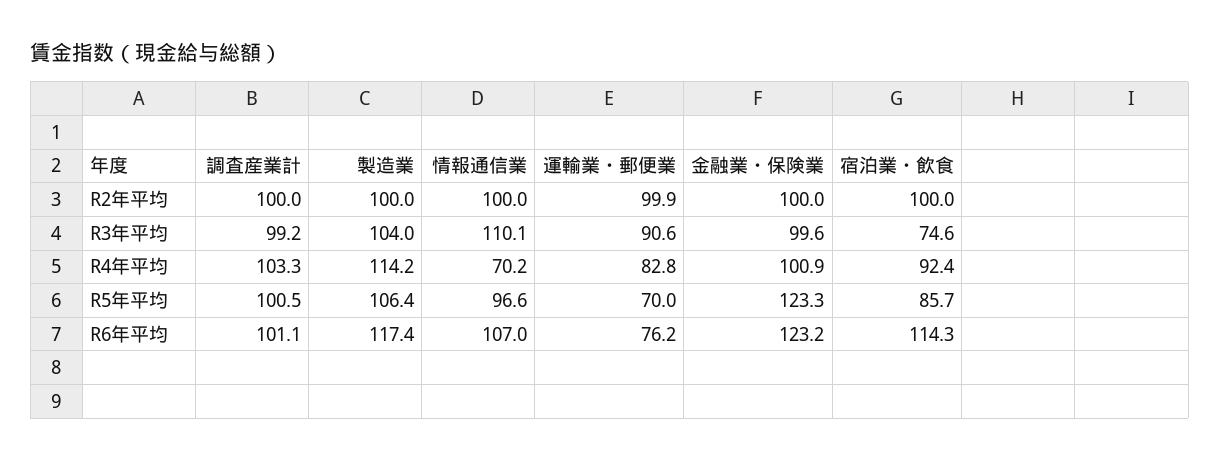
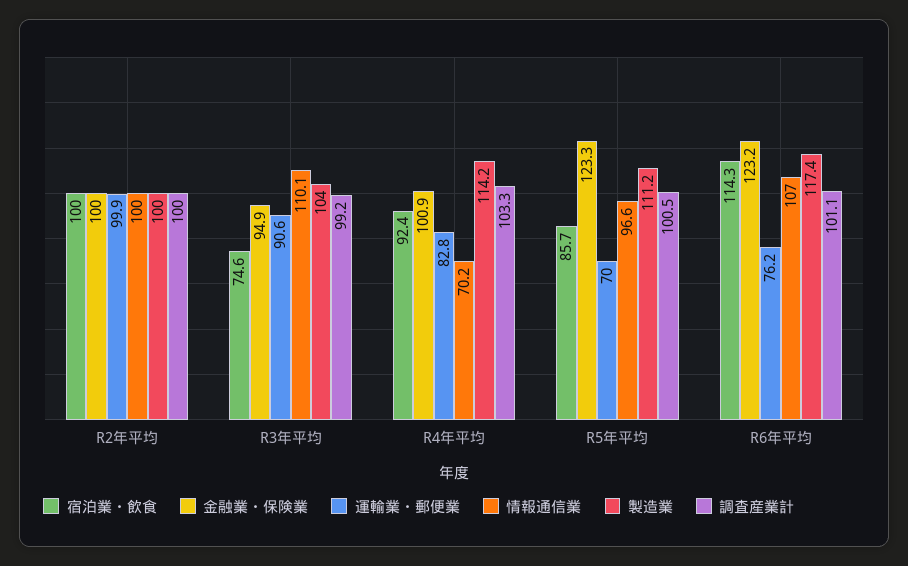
金融業・保険業, R3年平均: 99.6 -> 94.9
製造業, R5年平均: 106.4 -> 111.2

